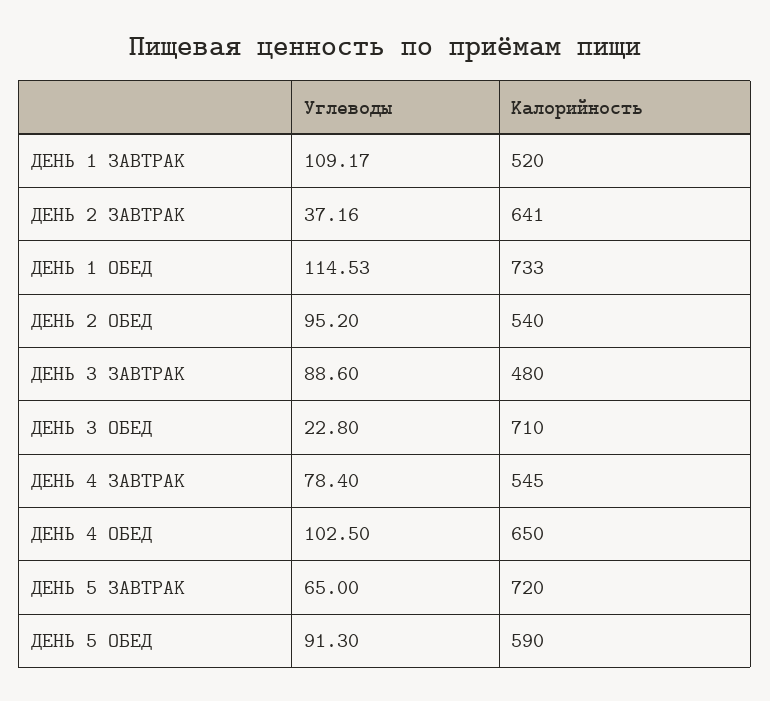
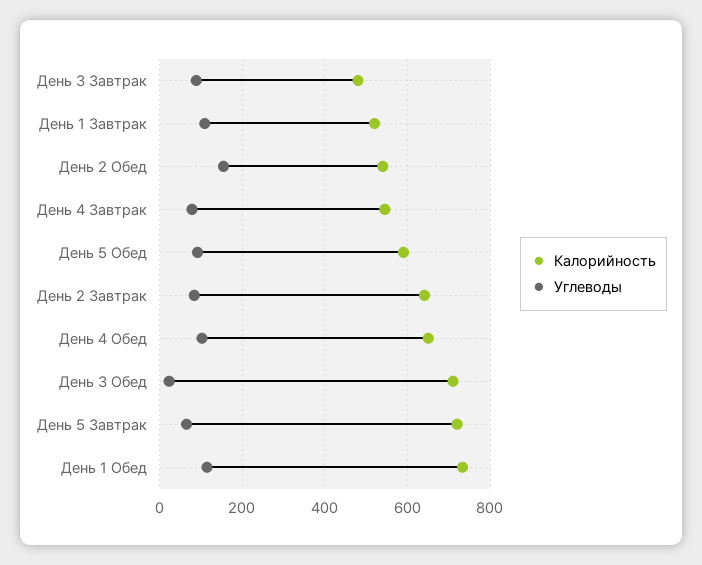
Углеводы, ДЕНЬ 2 ЗАВТРАК: 37.16 -> 80
Углеводы, ДЕНЬ 2 ОБЕД: 95.2 -> 160

